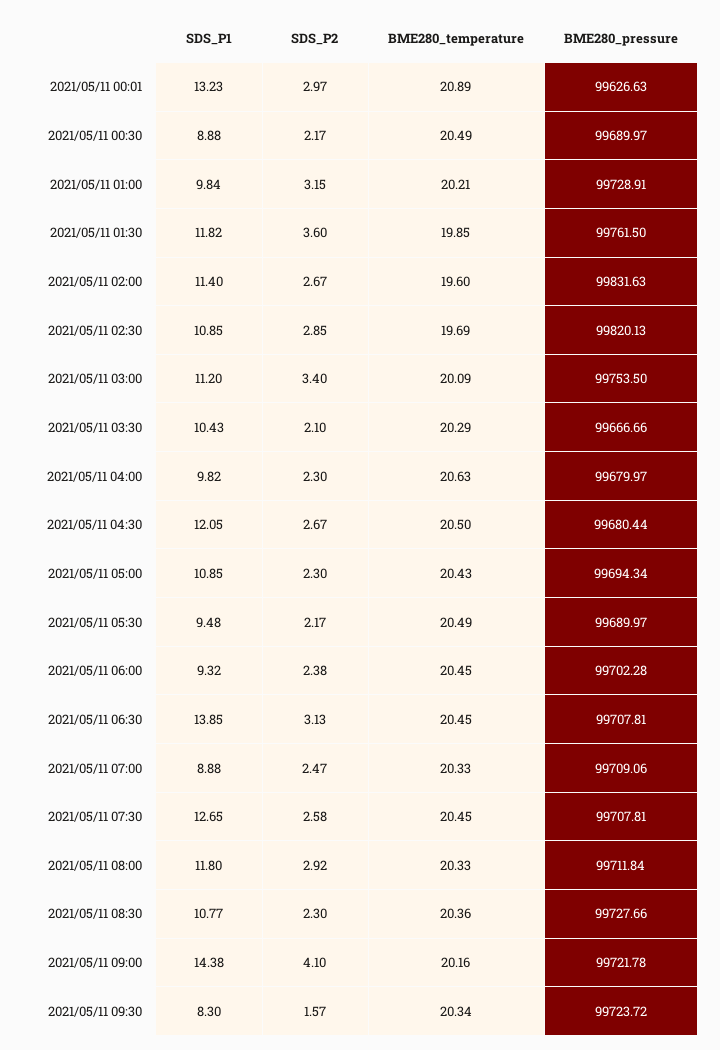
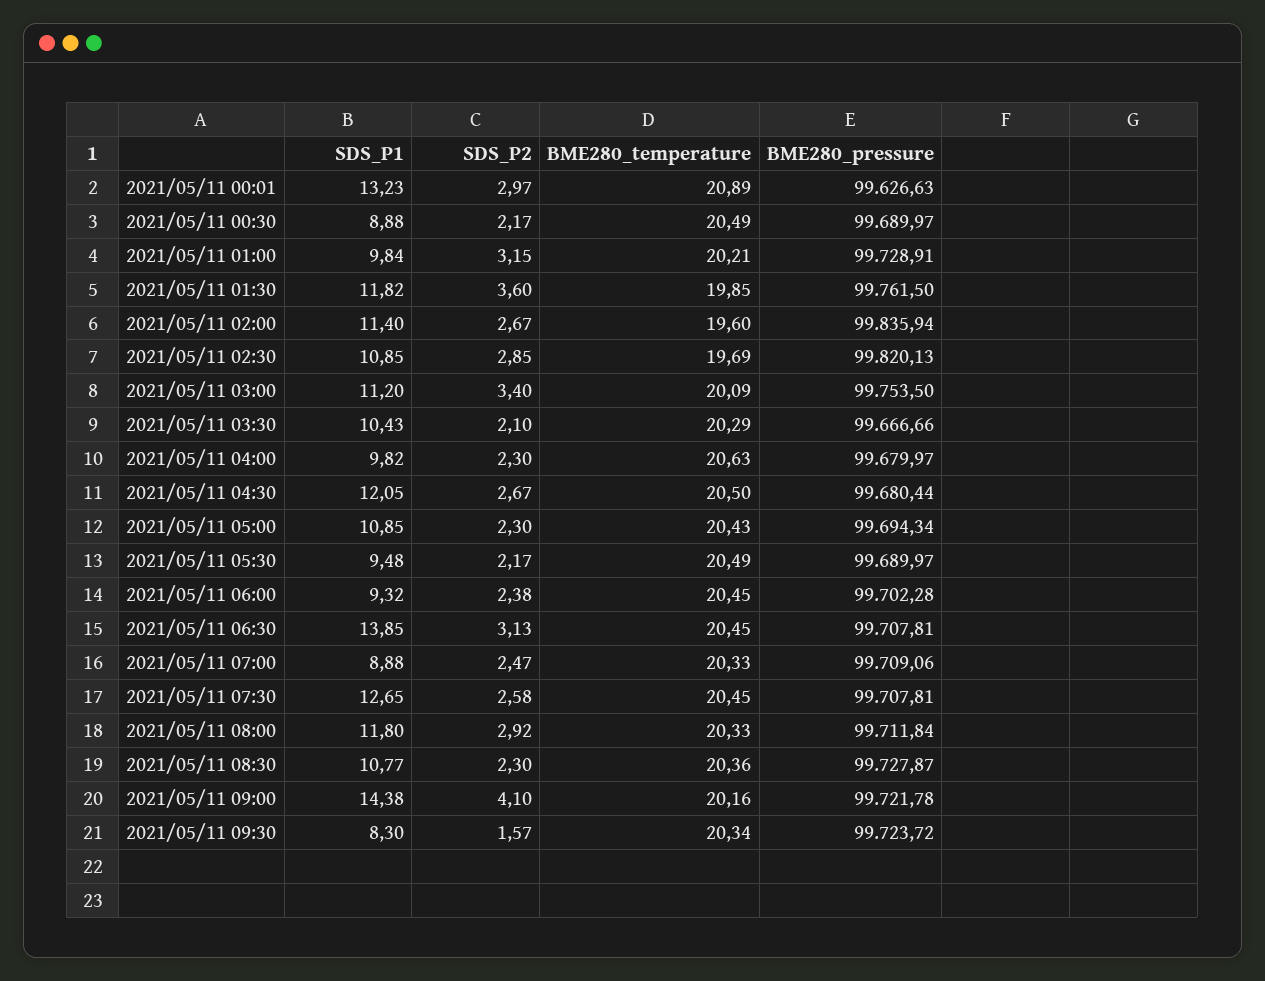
BME280_pressure, 2021/05/11 02:00: 99831.63 -> 99835.94
BME280_pressure, 2021/05/11 08:30: 99727.66 -> 99727.87

